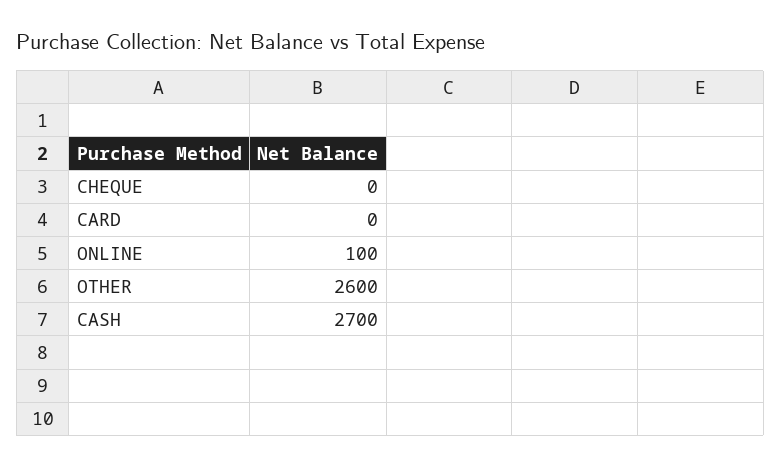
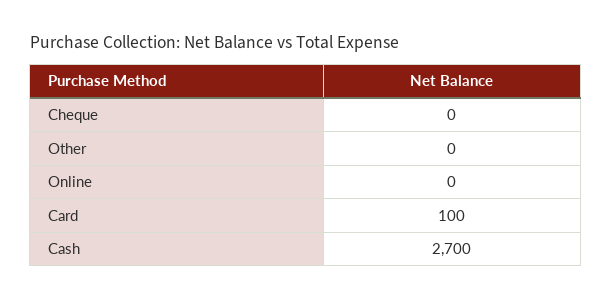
CARD: 0 -> 100
ONLINE: 100 -> 0
OTHER: 2600 -> 0

